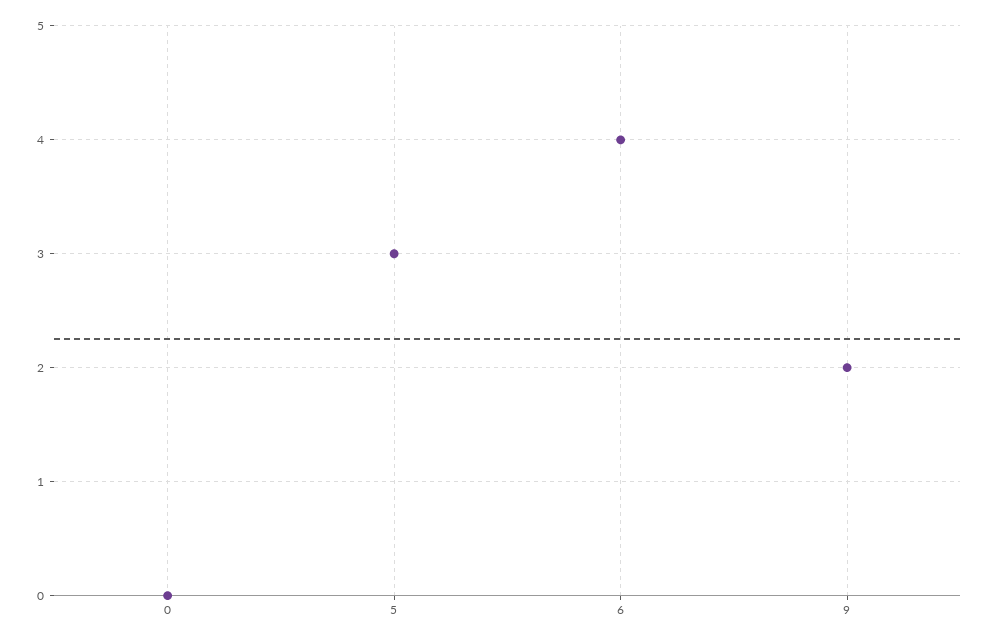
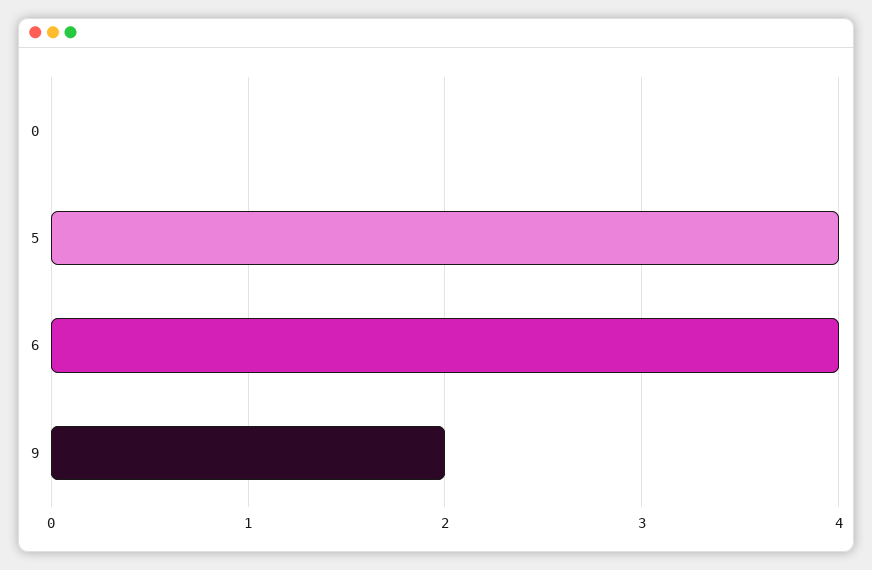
5: 3 -> 4

